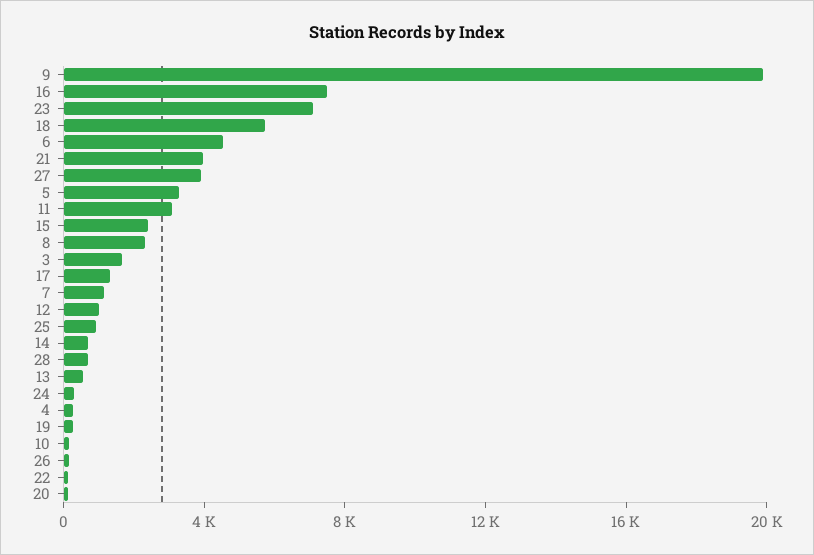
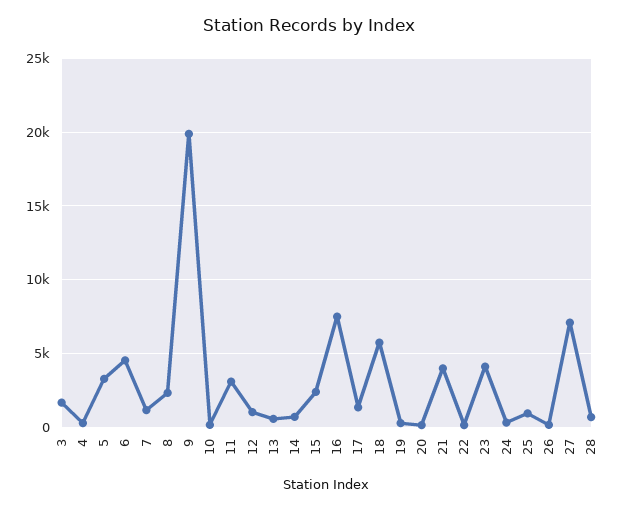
23: 7000 -> 4000
27: 4000 -> 7000

